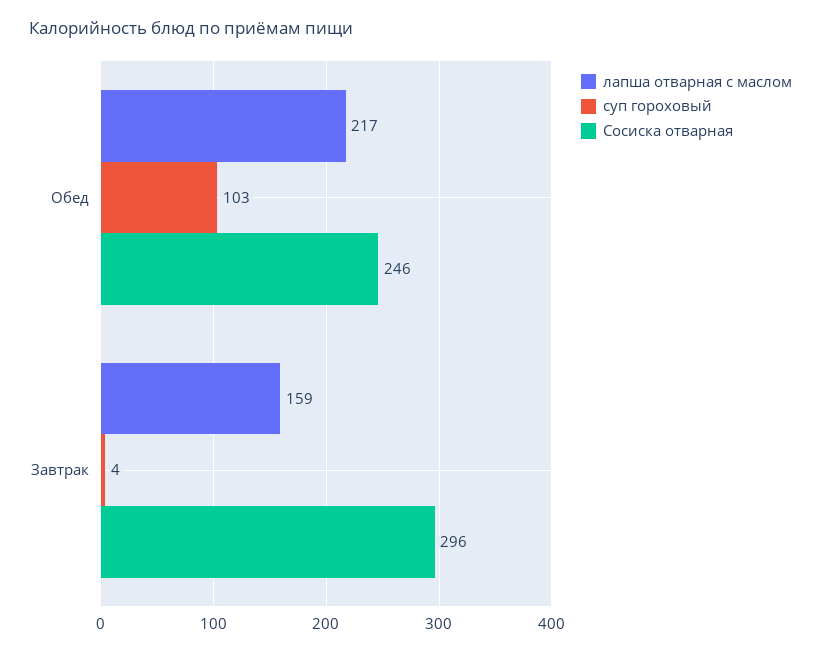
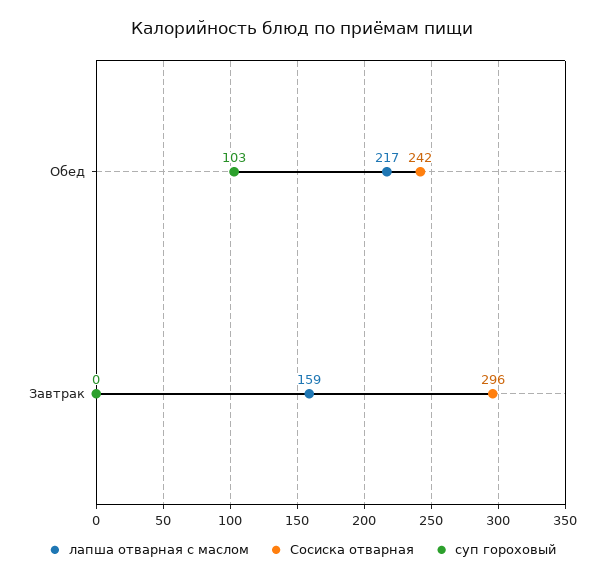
Сосиска отварная, Обед: 246 -> 242
суп гороховый, Завтрак: 4 -> 0

